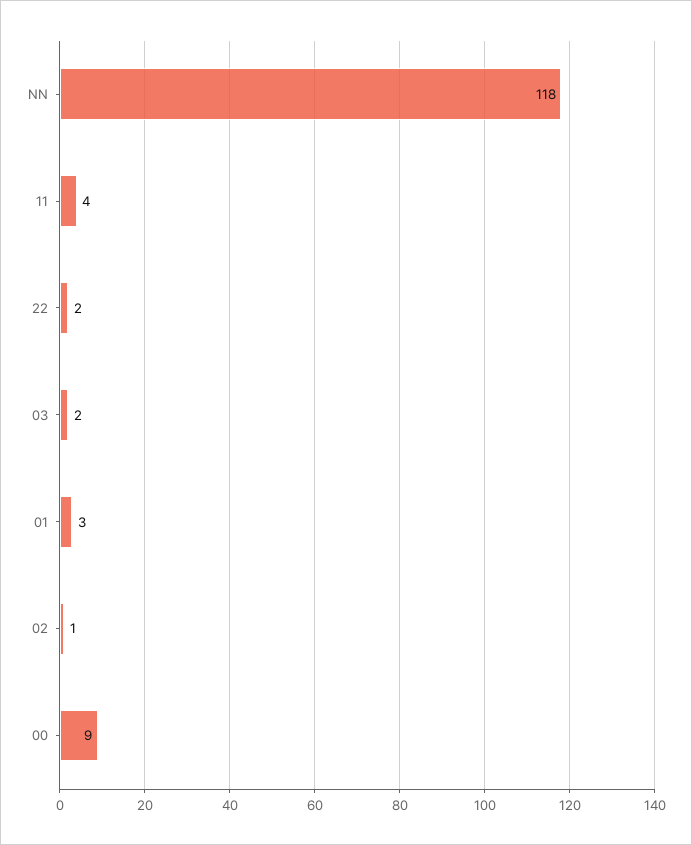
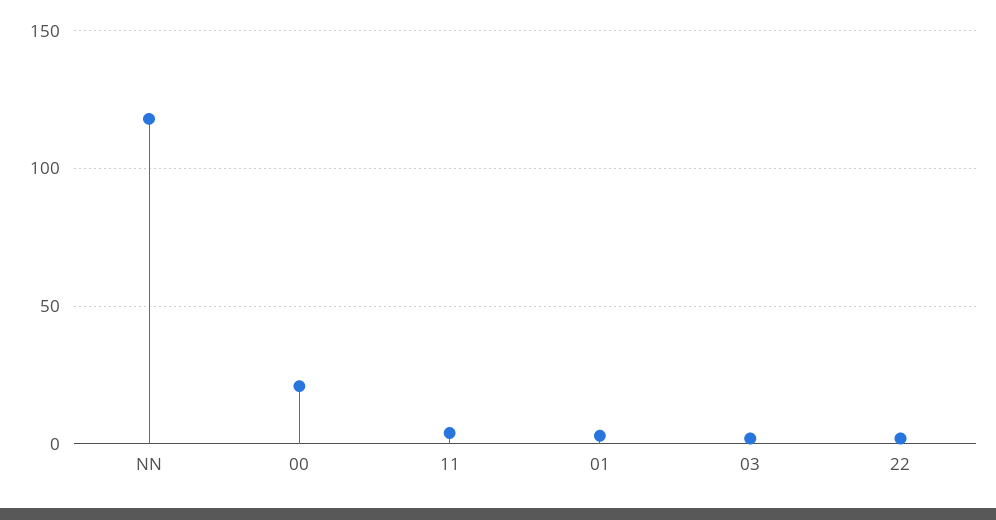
02: 1 -> none
00: 9 -> 20

